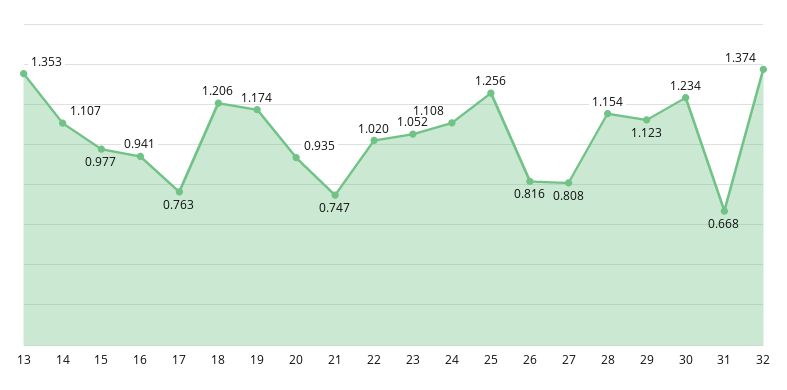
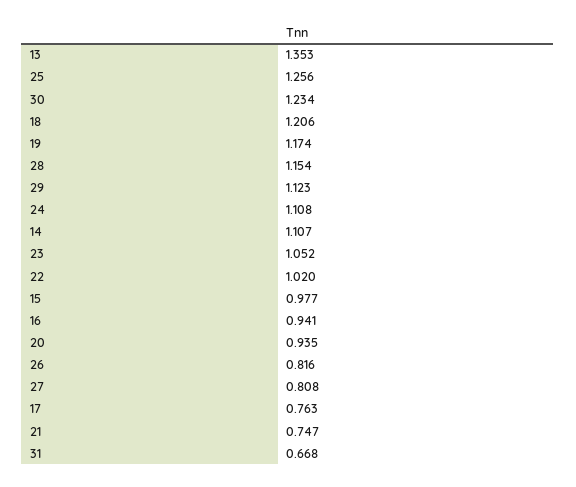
32: 1.374 -> none

